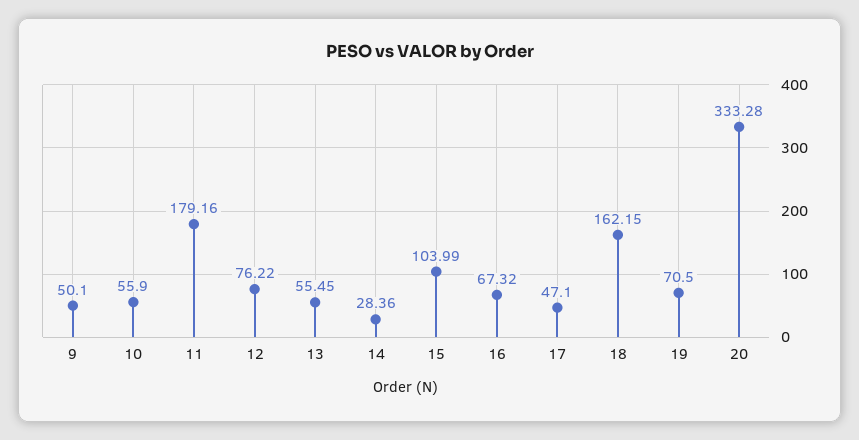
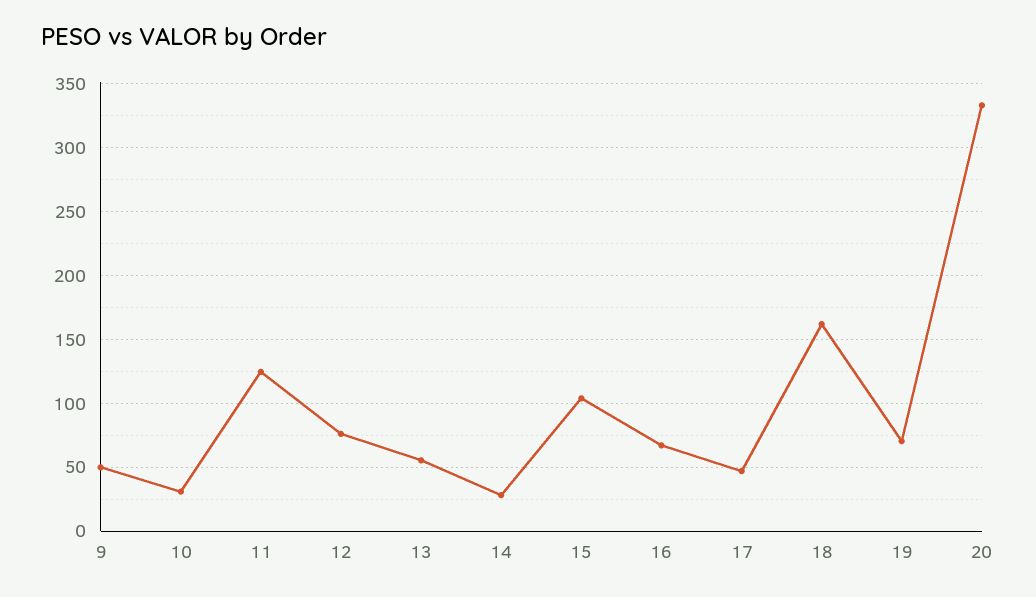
10: 55.9 -> 30
11: 179.16 -> 125

